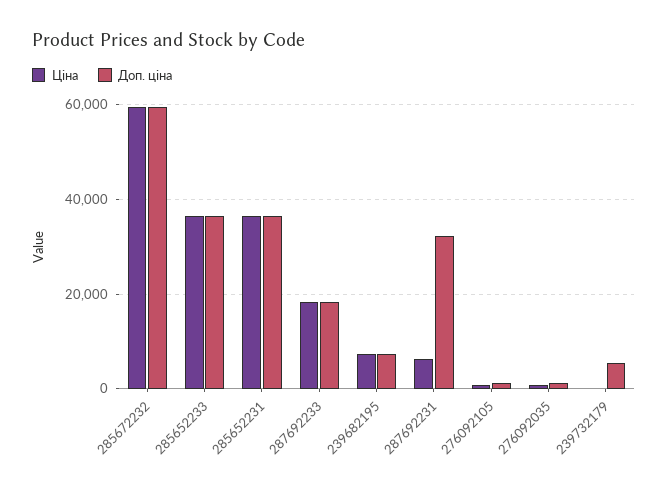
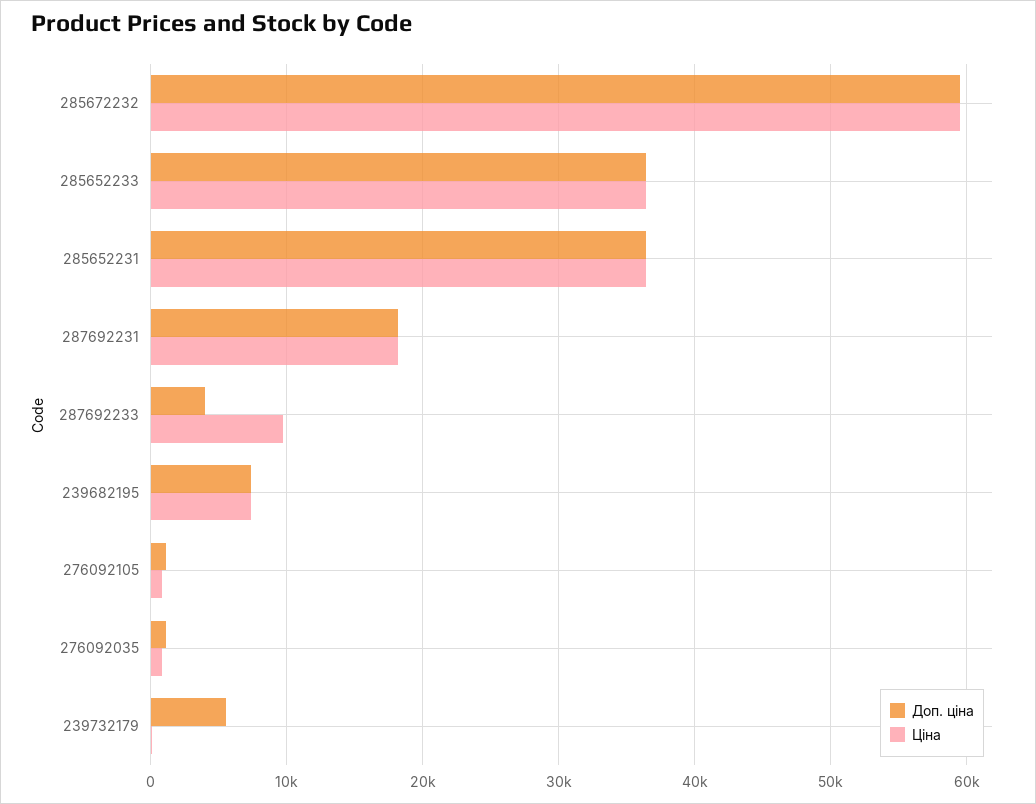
Ціна, 287692233: 18000 -> 10000
Доп. ціна, 287692233: 18000 -> 4000
Ціна, 287692231: 6000 -> 18000
Доп. ціна, 287692231: 32000 -> 18000

